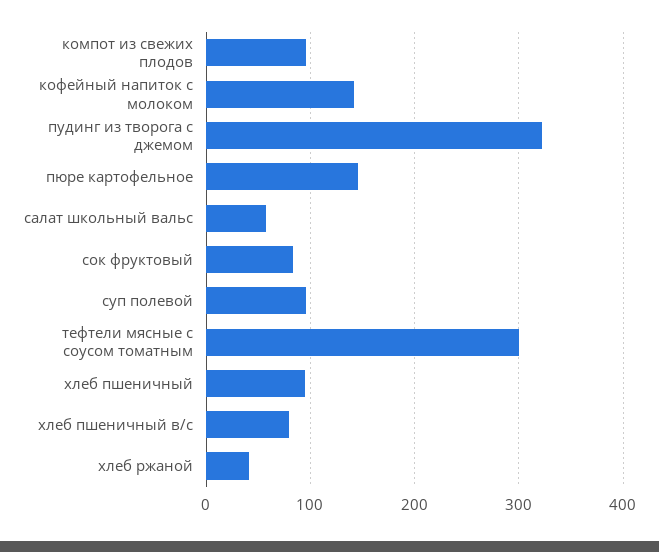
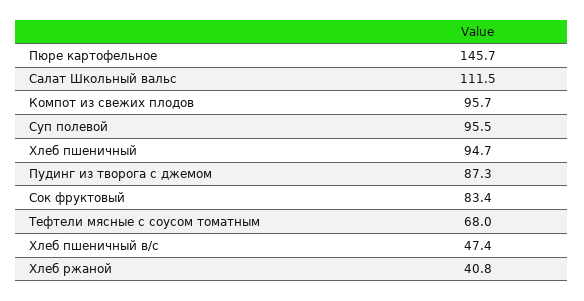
кофейный напиток с молоком: 140 -> none
пудинг из творога с джемом: 320 -> 87.3
салат школьный вальс: 60 -> 111.5
тефтели мясные с соусом томатным: 300 -> 68
хлеб пшеничный в/с: 80 -> 47.4

